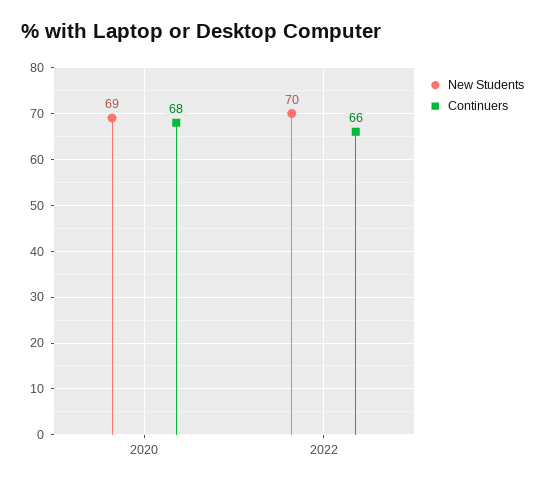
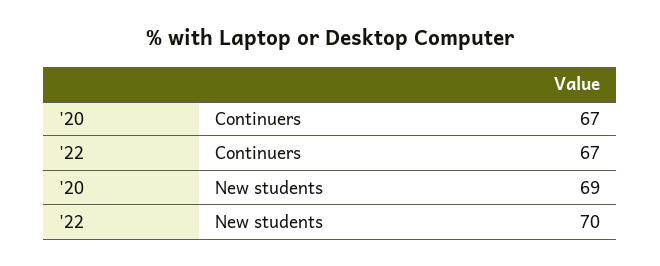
Continuers, 2020: 68 -> 67
Continuers, 2022: 66 -> 67

